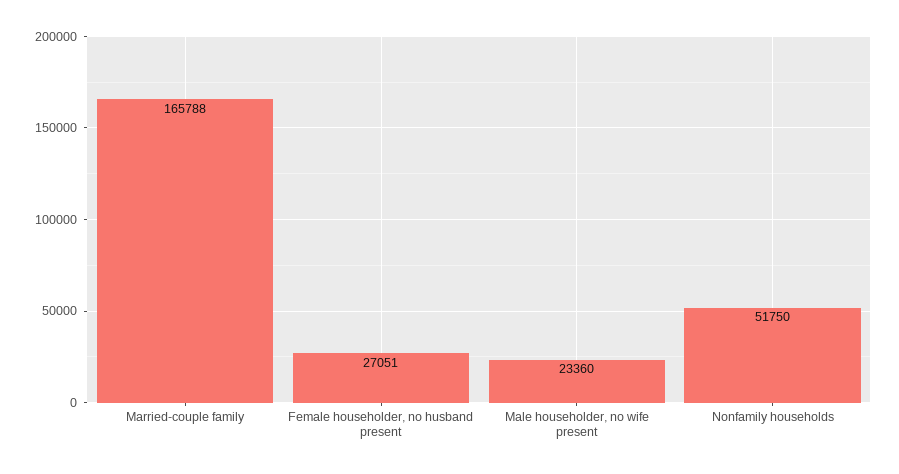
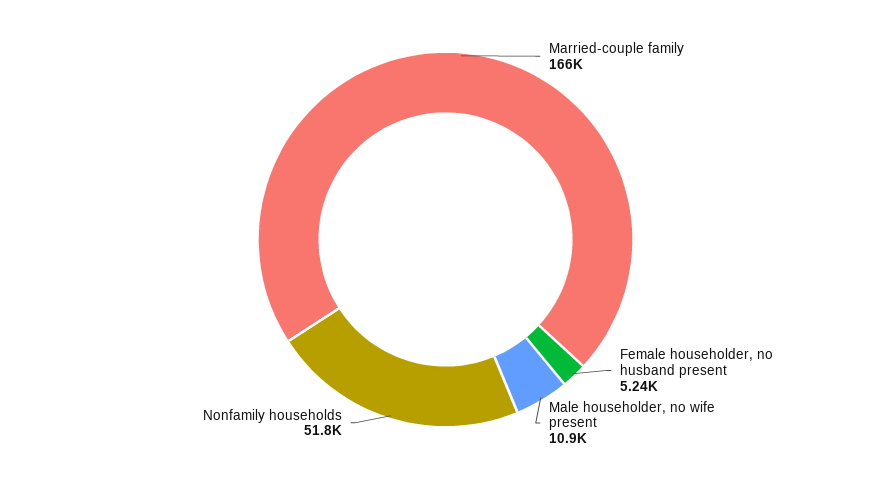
Female householder, no husband present: 27051 -> 5240
Male householder, no wife present: 23360 -> 10900

